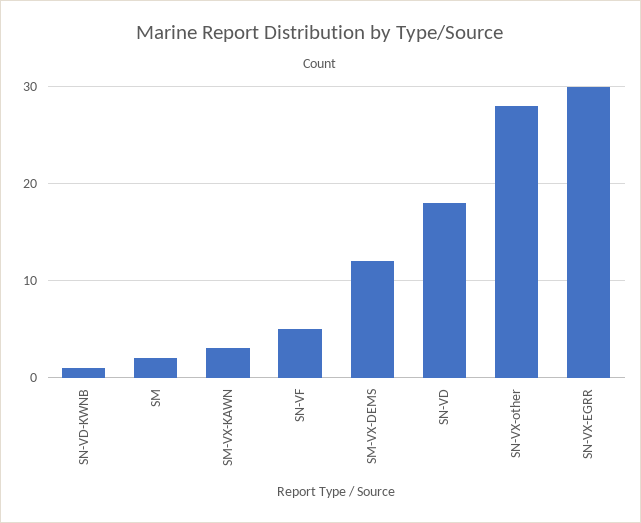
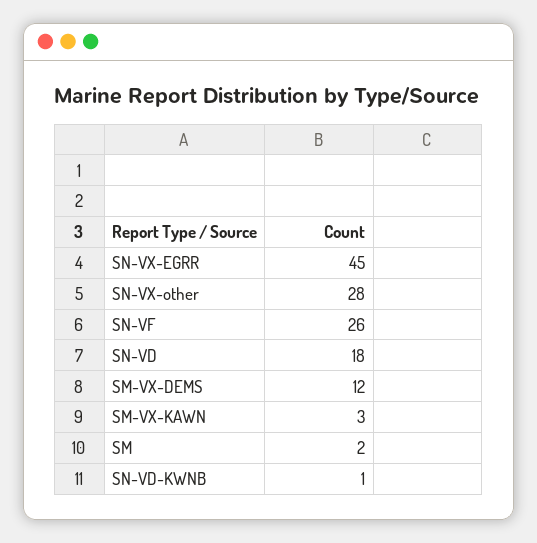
SN-VF: 5 -> 26
SN-VX-EGRR: 30 -> 45

